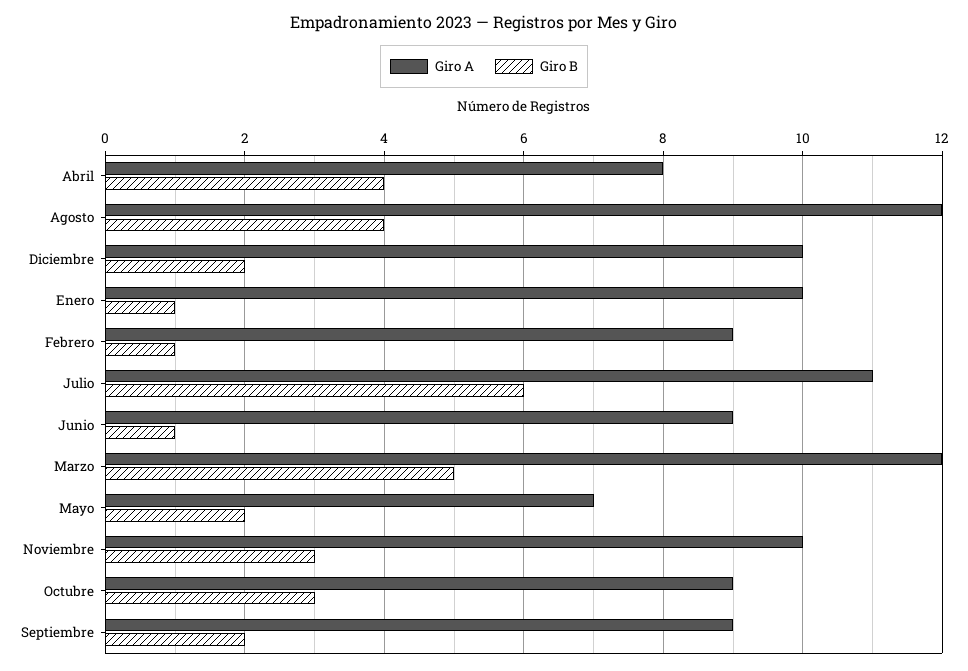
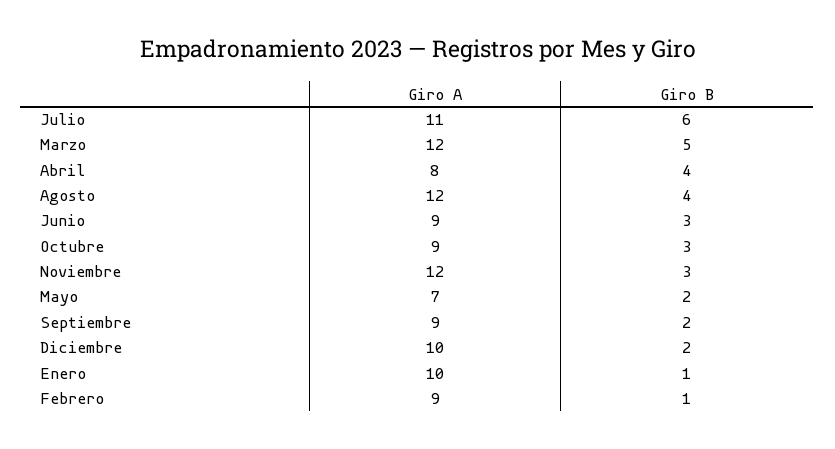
Giro B, Junio: 1 -> 3
Giro A, Noviembre: 10 -> 12

